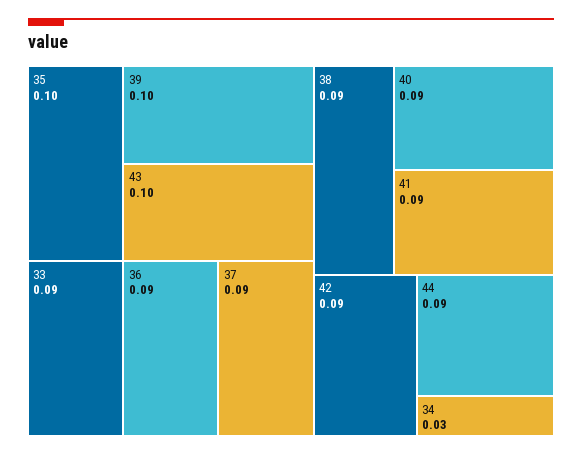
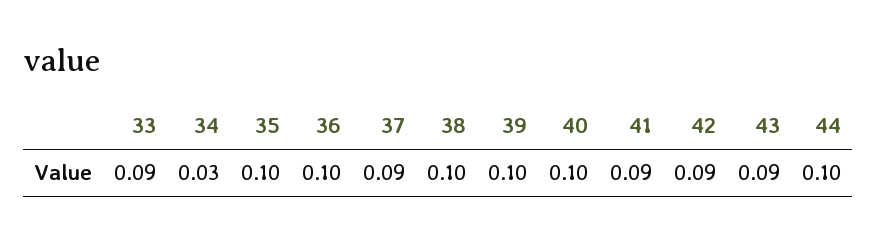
43: 0.1 -> 0.09
36: 0.09 -> 0.1
38: 0.09 -> 0.1
40: 0.09 -> 0.1
44: 0.09 -> 0.1

